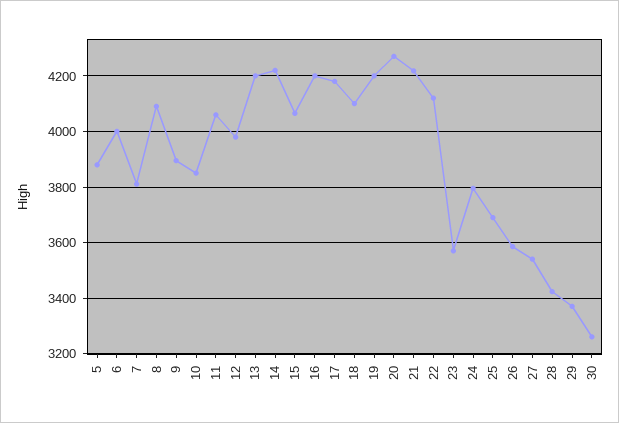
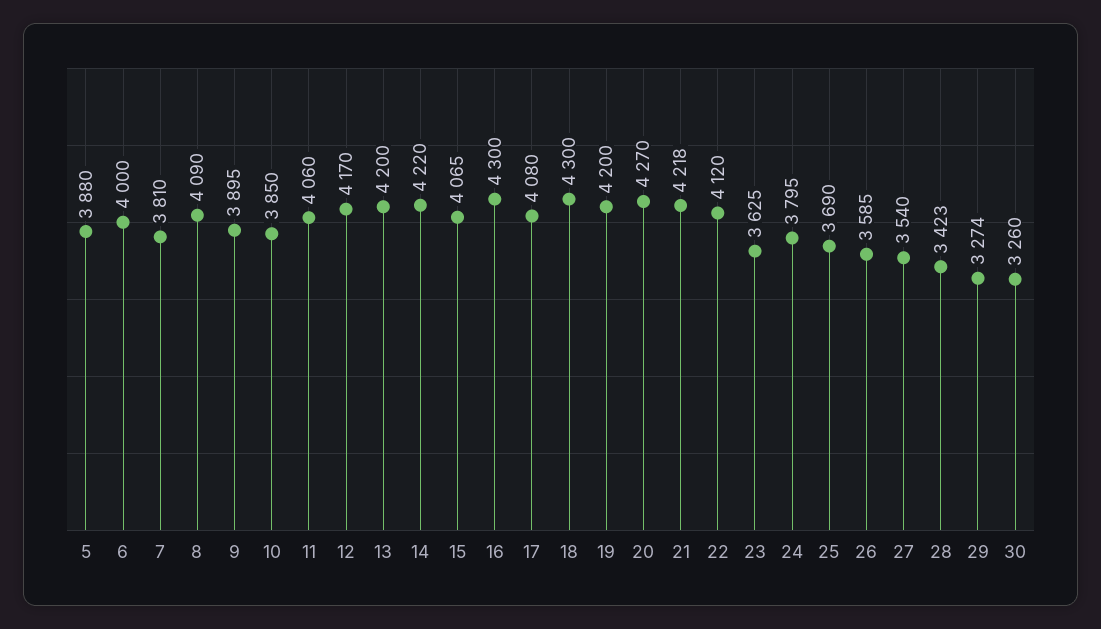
12: 3975 -> 4170
16: 4200 -> 4300
17: 4175 -> 4080
18: 4100 -> 4300
23: 3575 -> 3625
29: 3375 -> 3274

